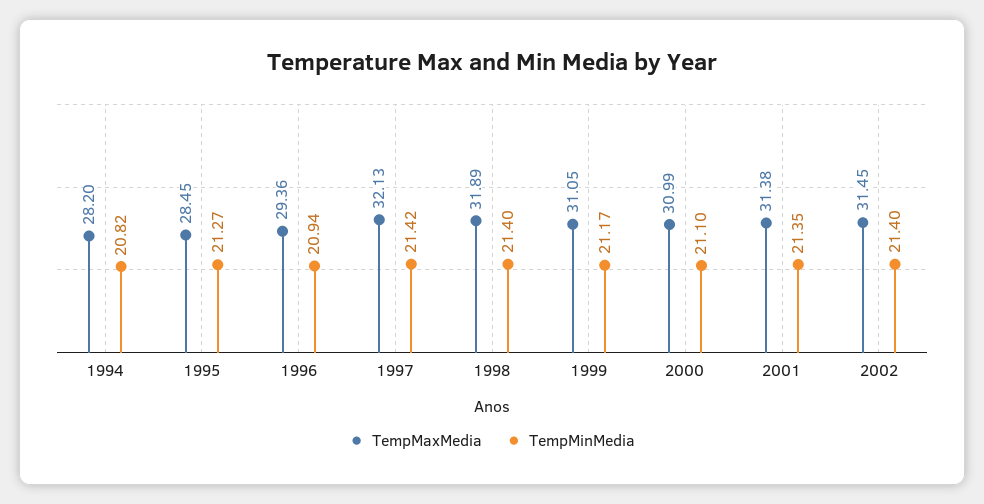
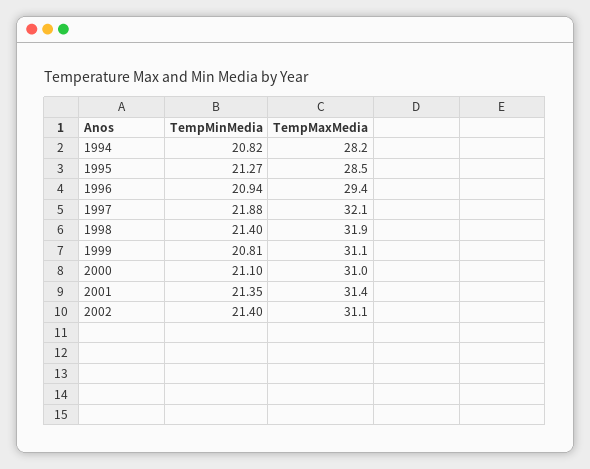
TempMinMedia, 1997: 21.42 -> 21.88
TempMinMedia, 1999: 21.17 -> 20.81
TempMaxMedia, 2002: 31.45 -> 31.1

